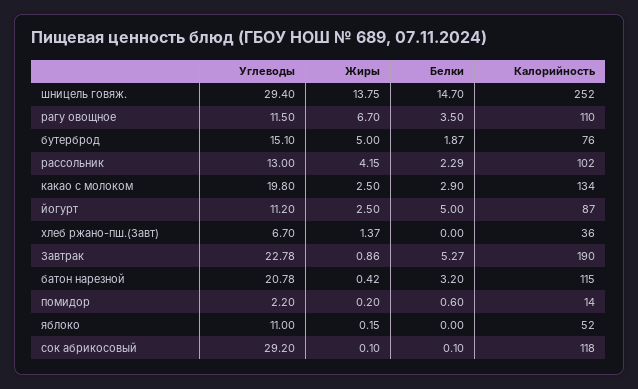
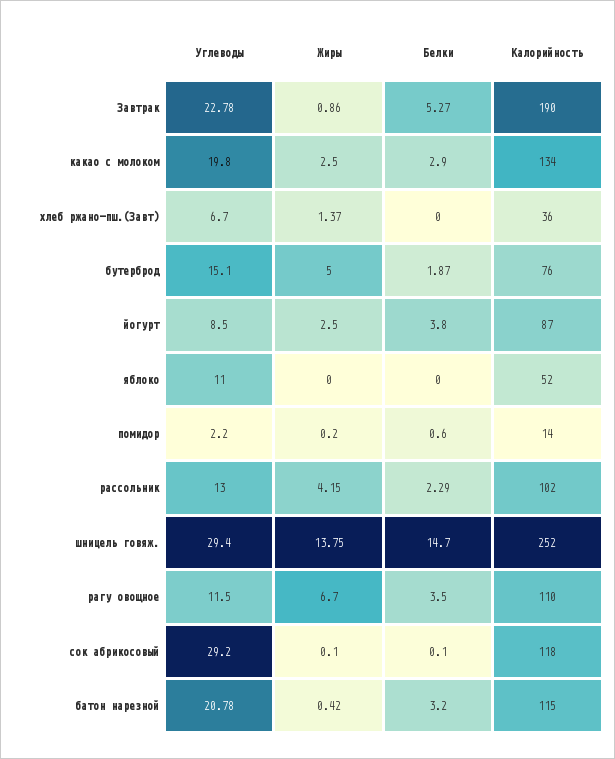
Углеводы, йогурт: 11.2 -> 8.5
Белки, йогурт: 5 -> 3.8
Жиры, яблоко: 0.15 -> 0

